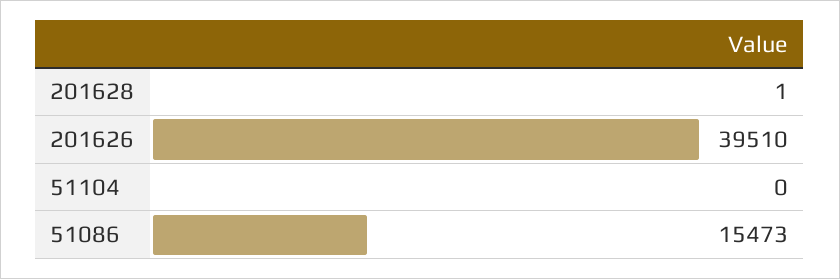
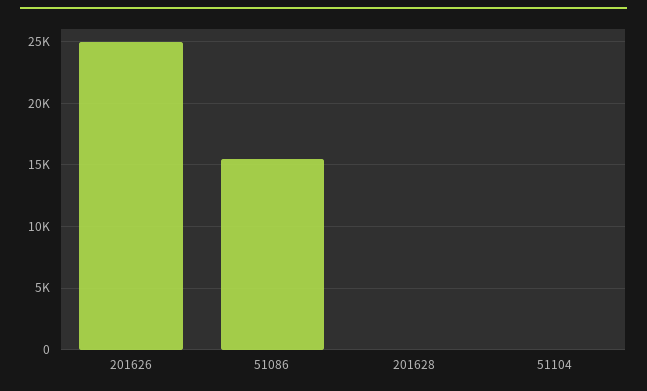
201626: 39510 -> 25000

